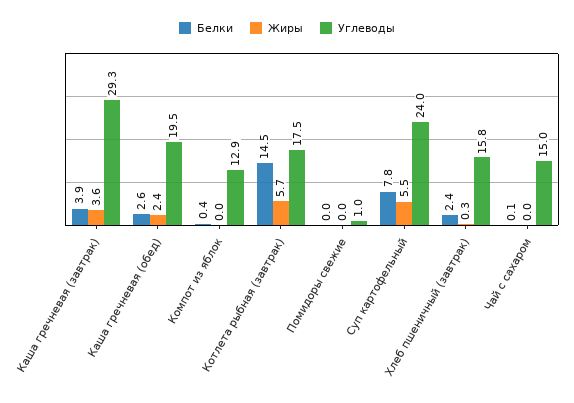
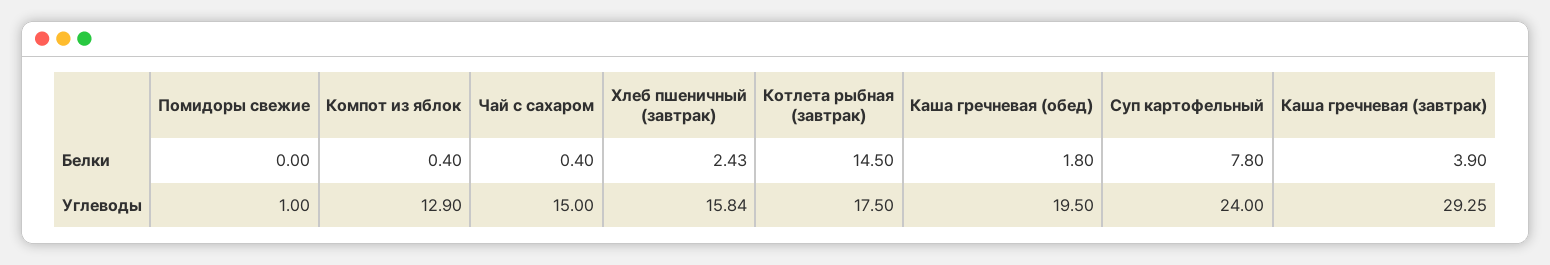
Жиры, Каша гречневая (завтрак): 3.6 -> none
Белки, Каша гречневая (обед): 2.6 -> 1.8
Жиры, Каша гречневая (обед): 2.4 -> none
Жиры, Компот из яблок: 0 -> none
Жиры, Котлета рыбная (завтрак): 5.7 -> none
Жиры, Помидоры свежие: 0 -> none
Жиры, Суп картофельный: 5.5 -> none
Жиры, Хлеб пшеничный (завтрак): 0.3 -> none
Белки, Чай с сахаром: 0.1 -> 0.4
Жиры, Чай с сахаром: 0 -> none

